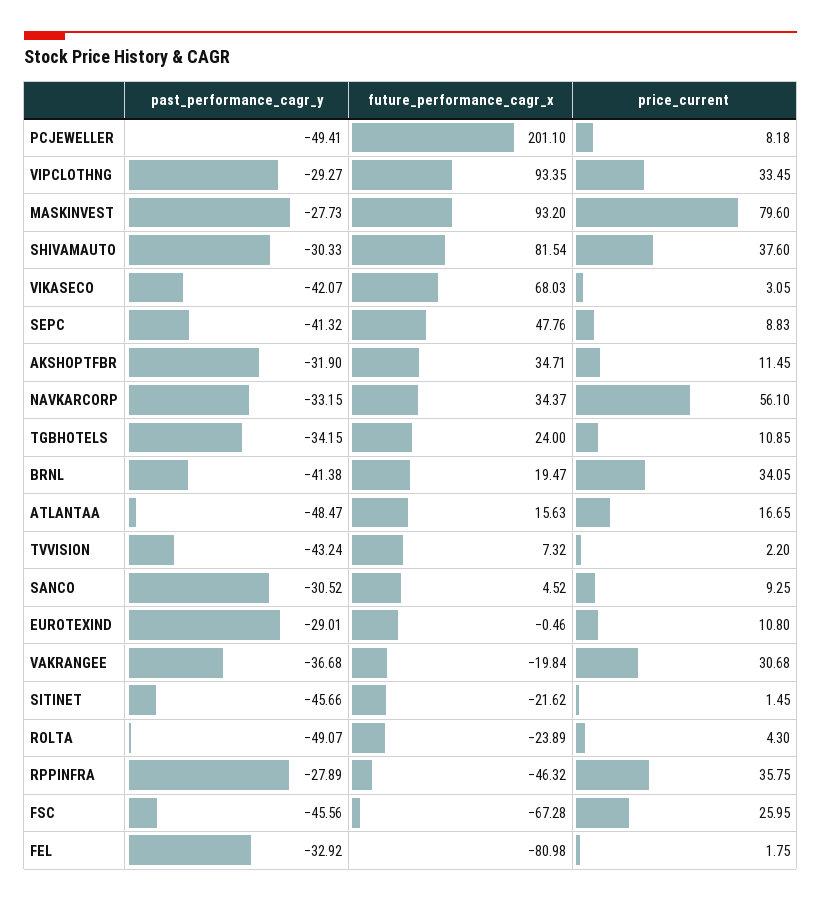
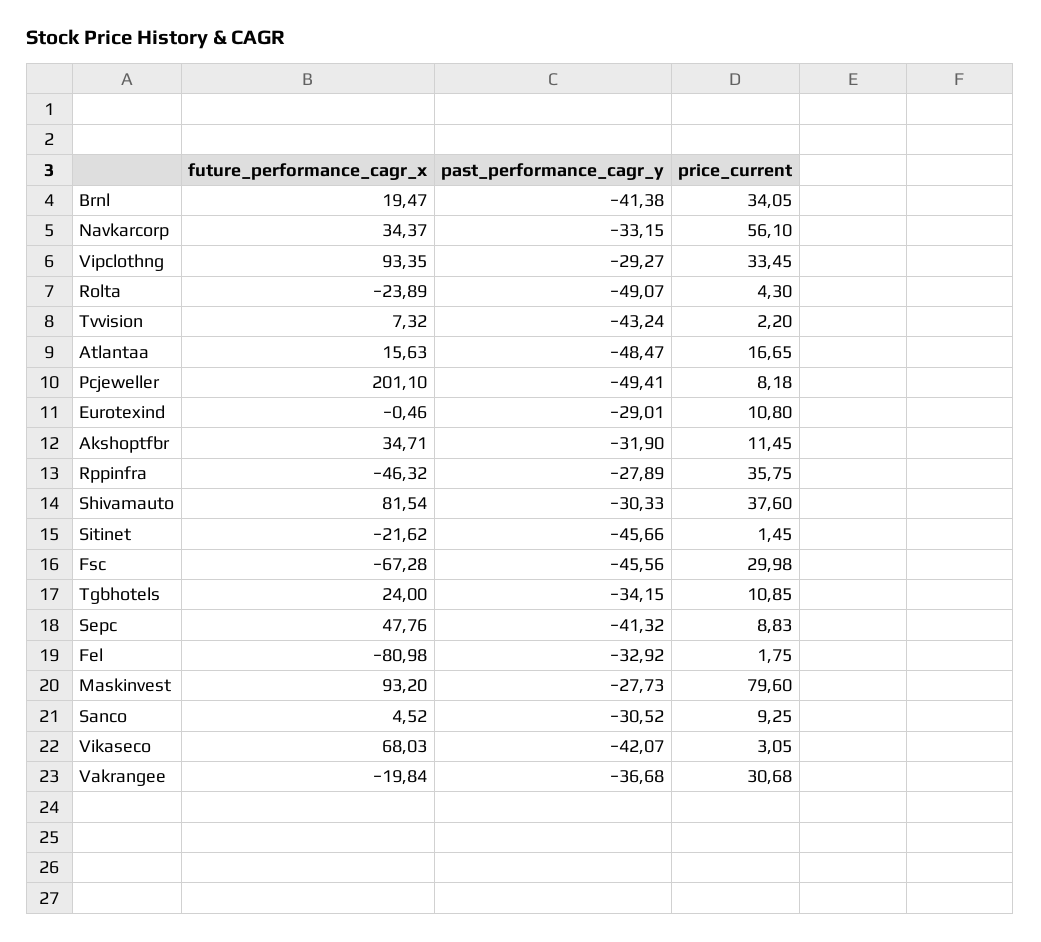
price_current, FSC: 25.95 -> 29.98

